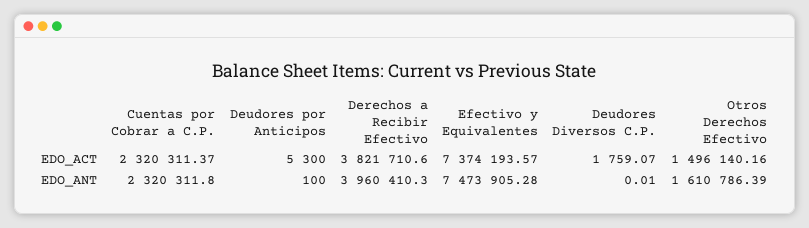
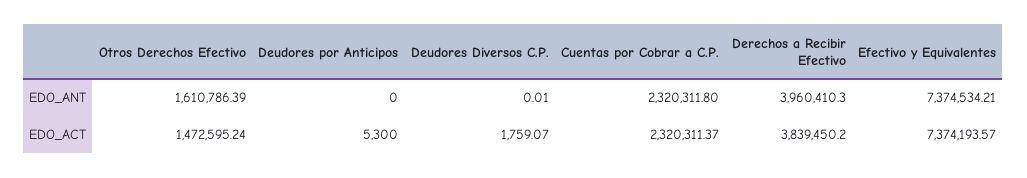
Derechos a Recibir Efectivo, EDO_ACT: 3821710.6 -> 3839450.2
Otros Derechos Efectivo, EDO_ACT: 1496140.16 -> 1472595.24
Deudores por Anticipos, EDO_ANT: 100 -> 0
Efectivo y Equivalentes, EDO_ANT: 7473905.28 -> 7374534.21

